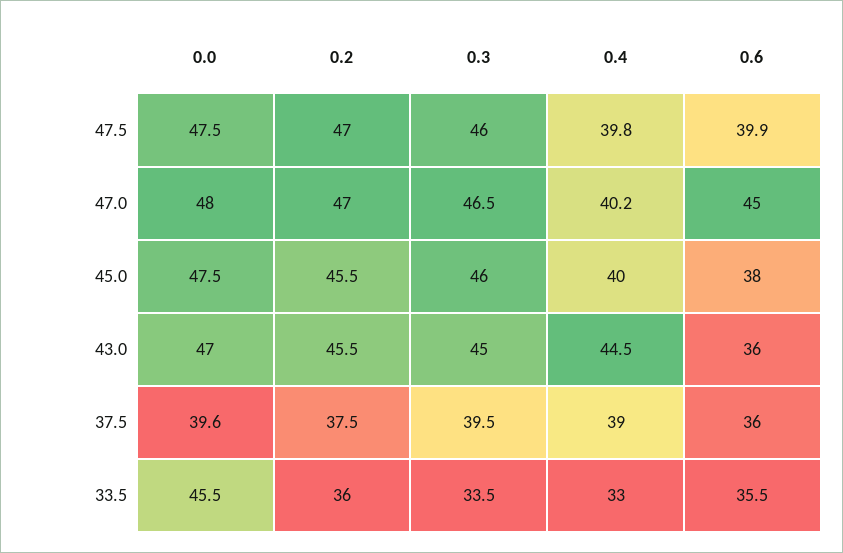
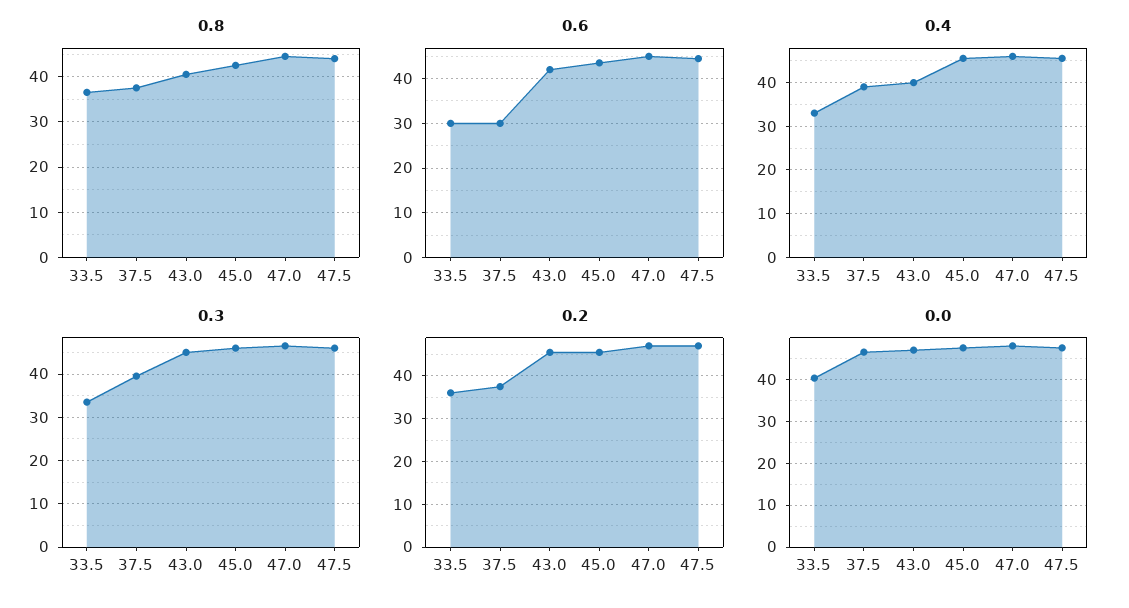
0.4, 47.5: 39.8 -> 46
0.6, 47.5: 39.9 -> 44
0.4, 47.0: 40.2 -> 46
0.4, 45.0: 40 -> 46
0.6, 45.0: 38 -> 44
0.4, 43.0: 44.5 -> 40
0.6, 43.0: 36 -> 42
0.0, 37.5: 39.6 -> 46
0.6, 37.5: 36 -> 30
0.0, 33.5: 45.5 -> 40
0.6, 33.5: 35.5 -> 30
0.8, 33.5: none -> 36
0.8, 37.5: none -> 38
0.8, 43.0: none -> 40
0.8, 45.0: none -> 42
0.8, 47.0: none -> 44
0.8, 47.5: none -> 44

